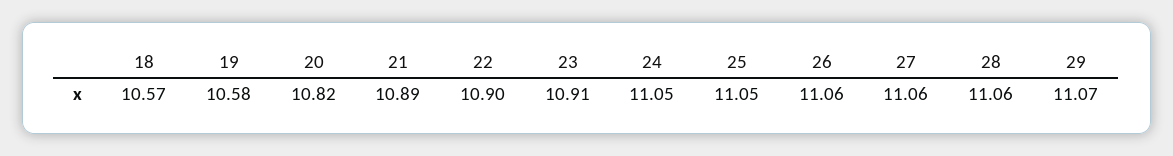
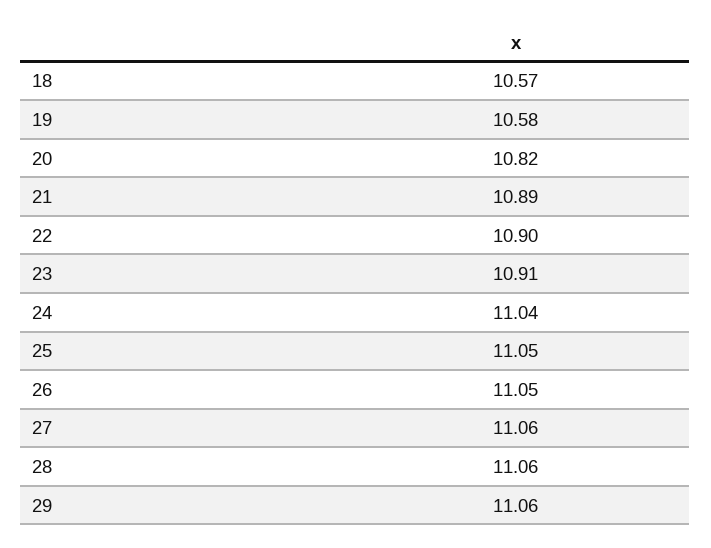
24: 11.05 -> 11.04
26: 11.06 -> 11.05
29: 11.07 -> 11.06

